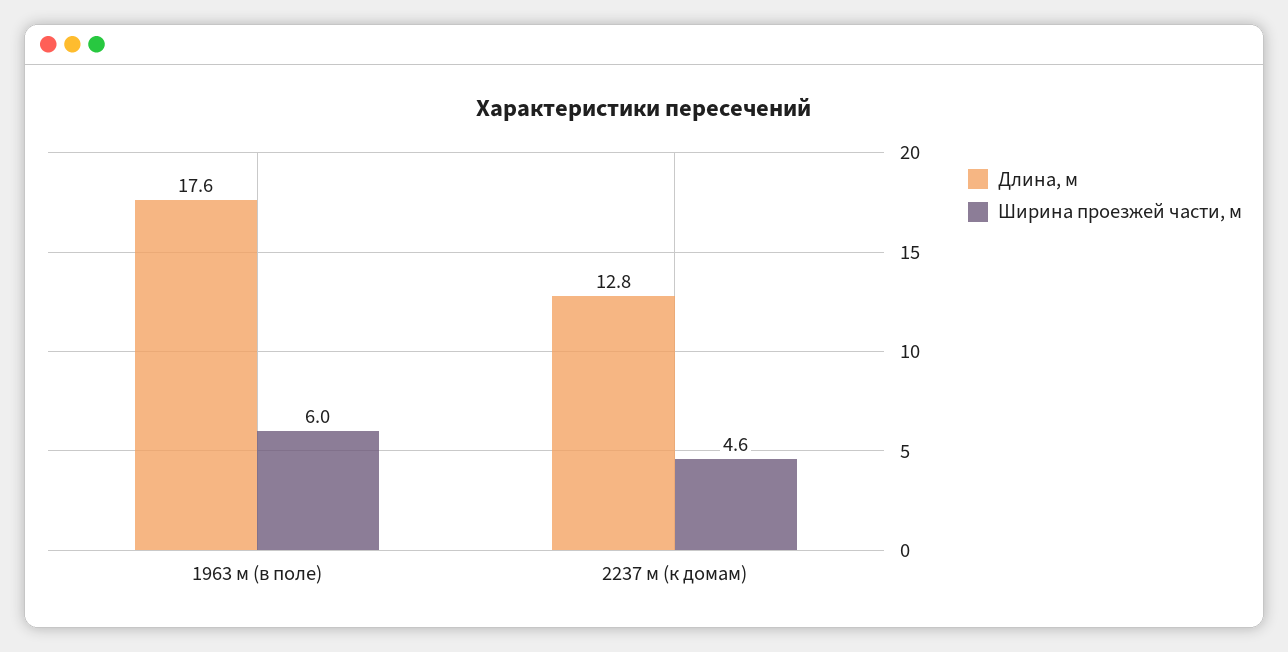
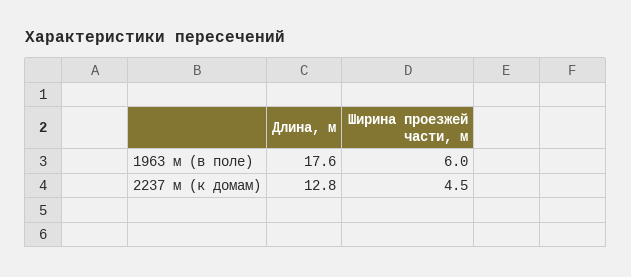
Ширина проезжей части, м, 2237 м (к домам): 4.6 -> 4.5

